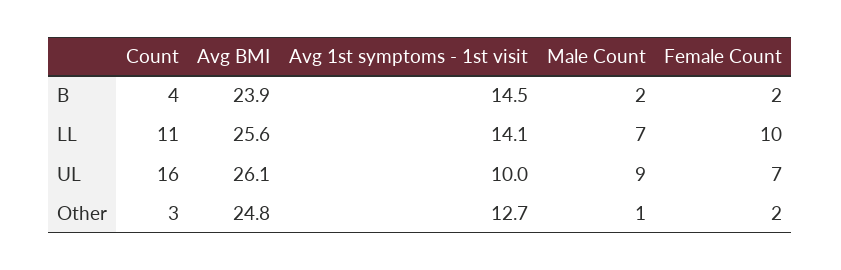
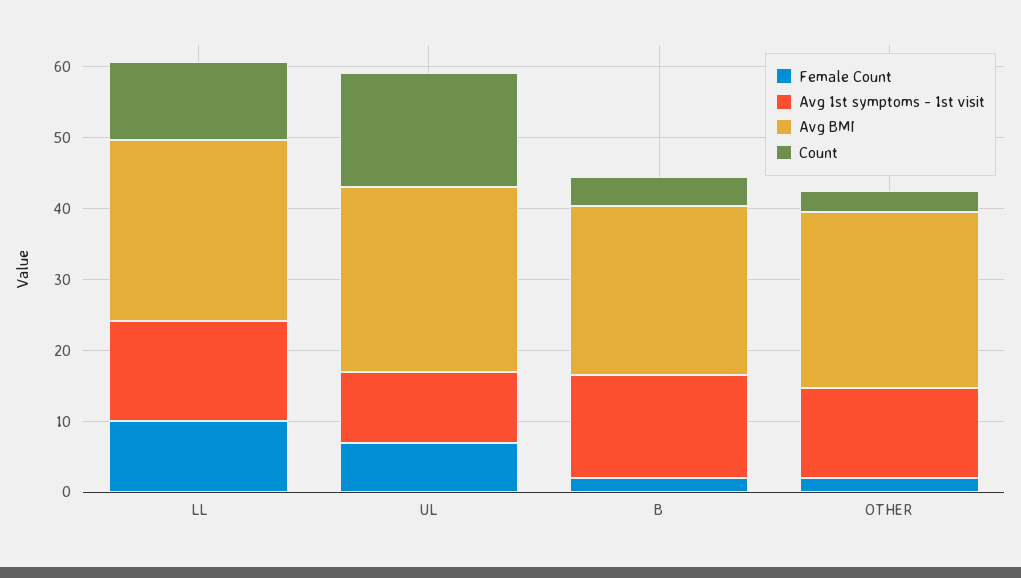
Male Count, B: 2 -> none
Male Count, LL: 7 -> none
Male Count, UL: 9 -> none
Male Count, Other: 1 -> none

